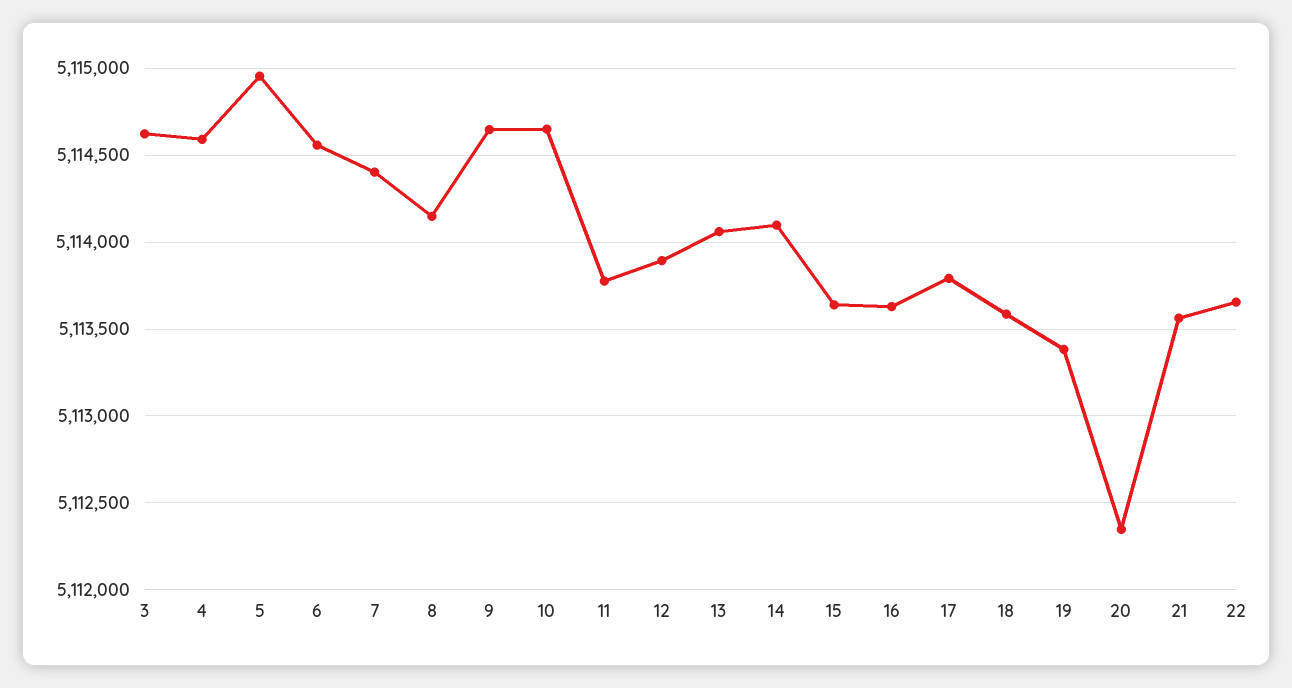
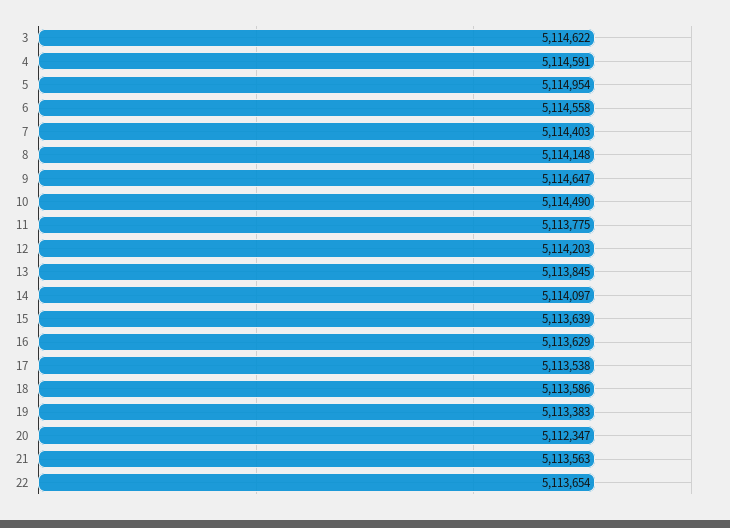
10: 5114650 -> 5114490
12: 5113900 -> 5114203
13: 5114050 -> 5113845
17: 5113800 -> 5113538

